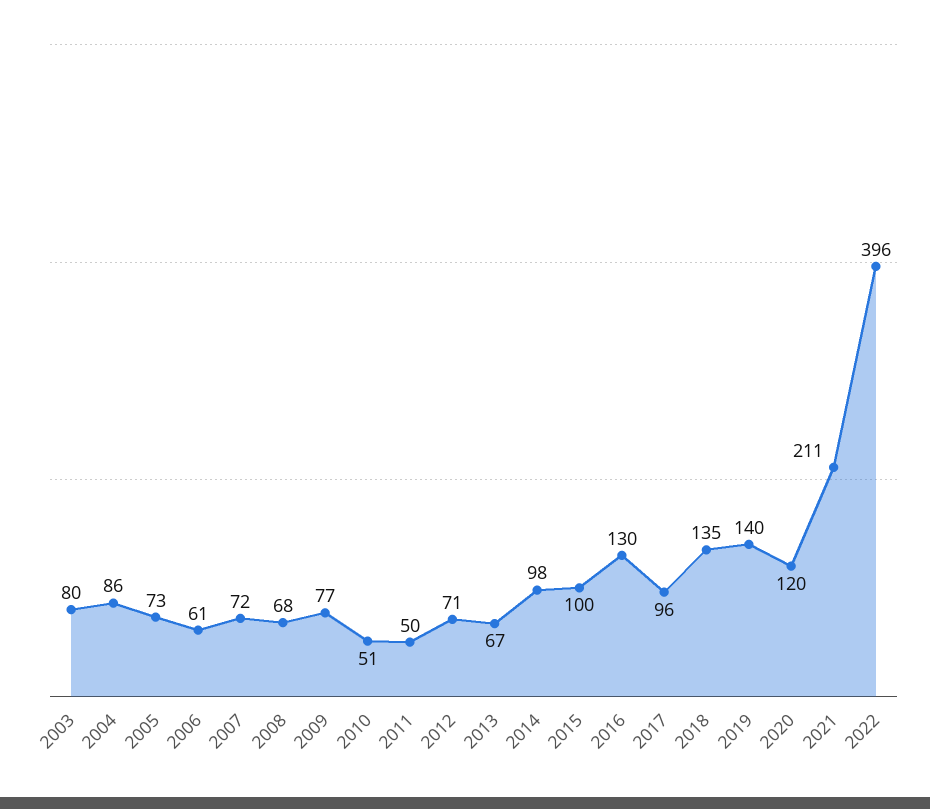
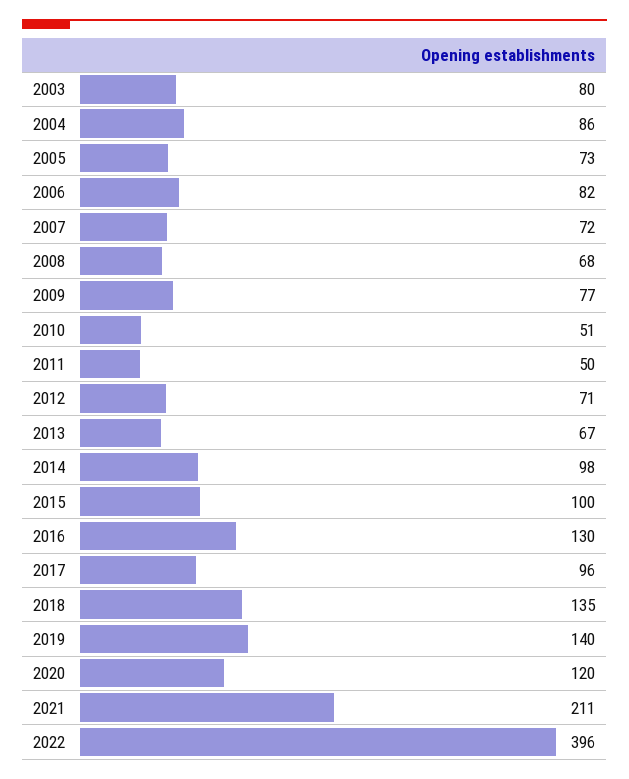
2006: 61 -> 82

